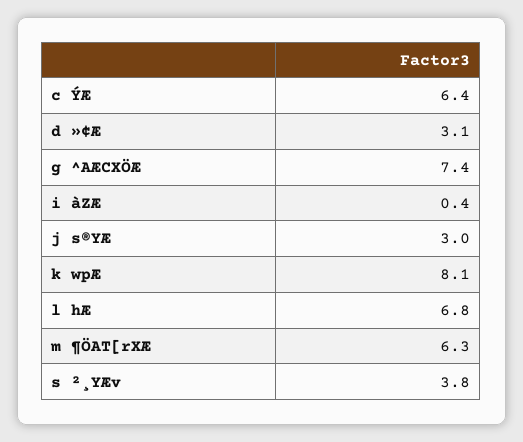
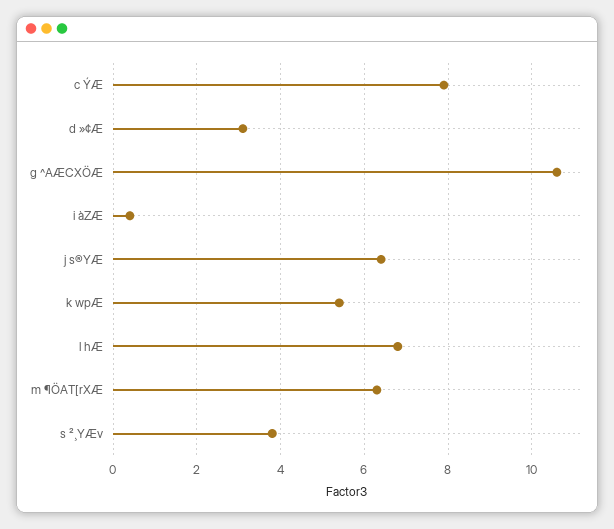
c ÝÆ: 6.4 -> 8
g ^AÆCXÖÆ: 7.4 -> 10.5
j s®YÆ: 3 -> 6.5
k wpÆ: 8.1 -> 5.5

